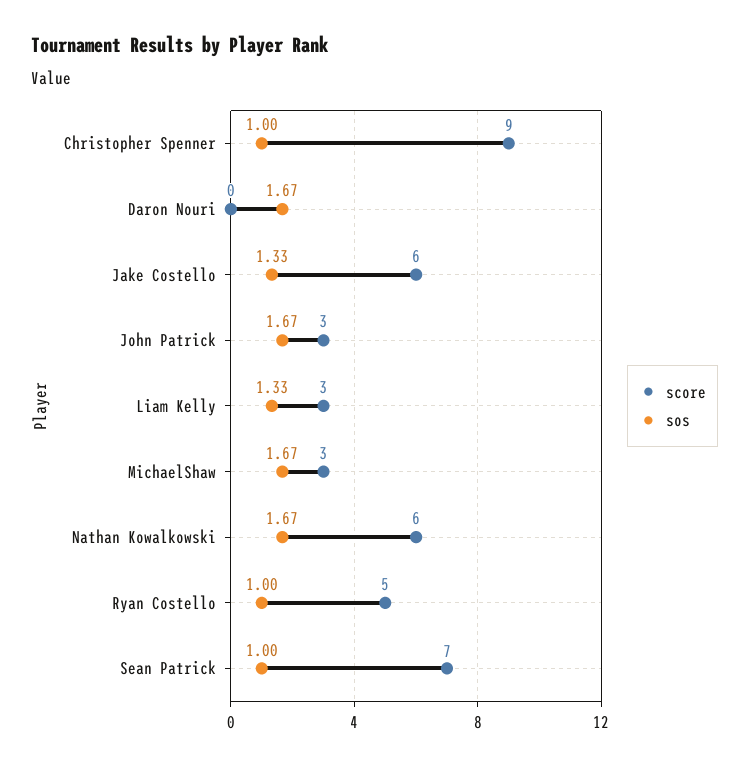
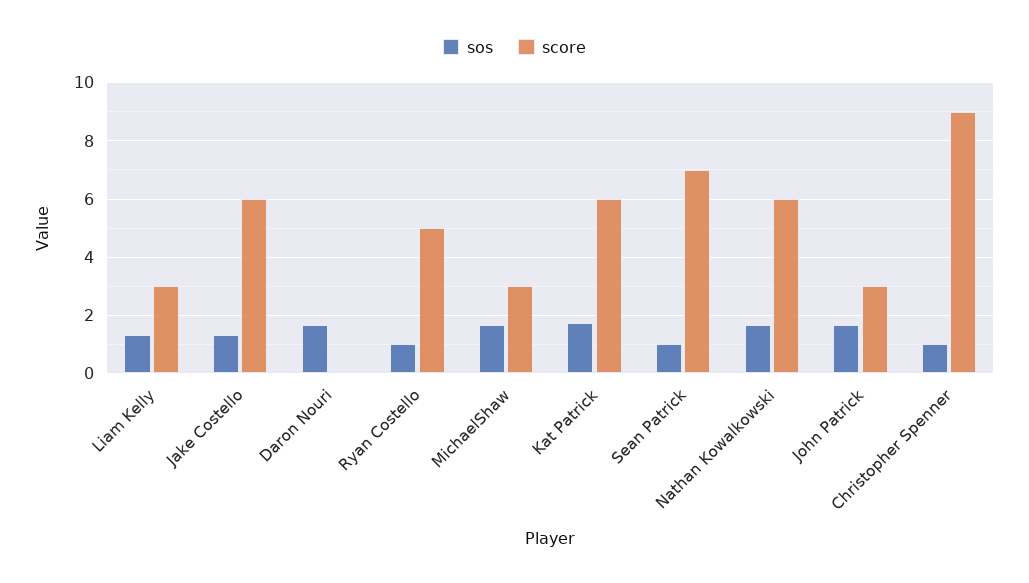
sos, Kat Patrick: none -> 1.75
score, Kat Patrick: none -> 6

